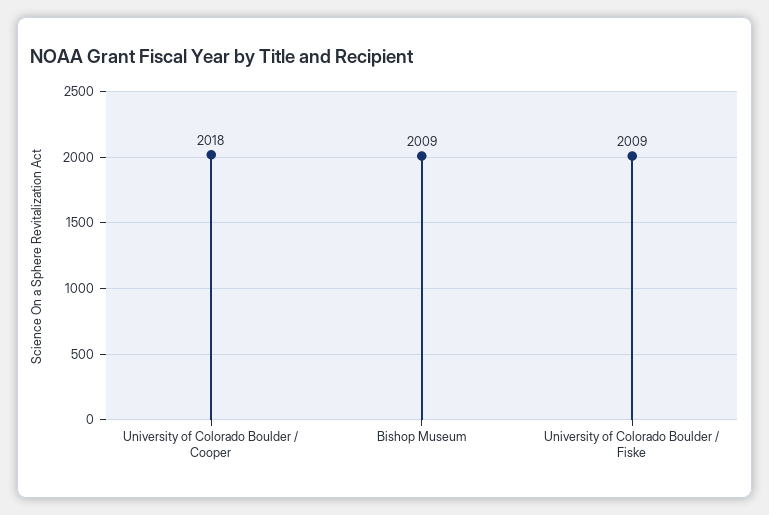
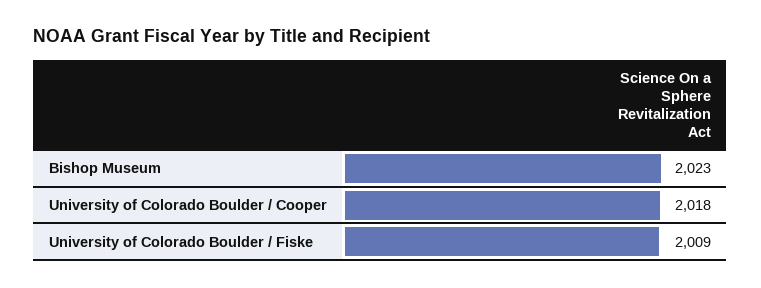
Bishop Museum: 2009 -> 2023

